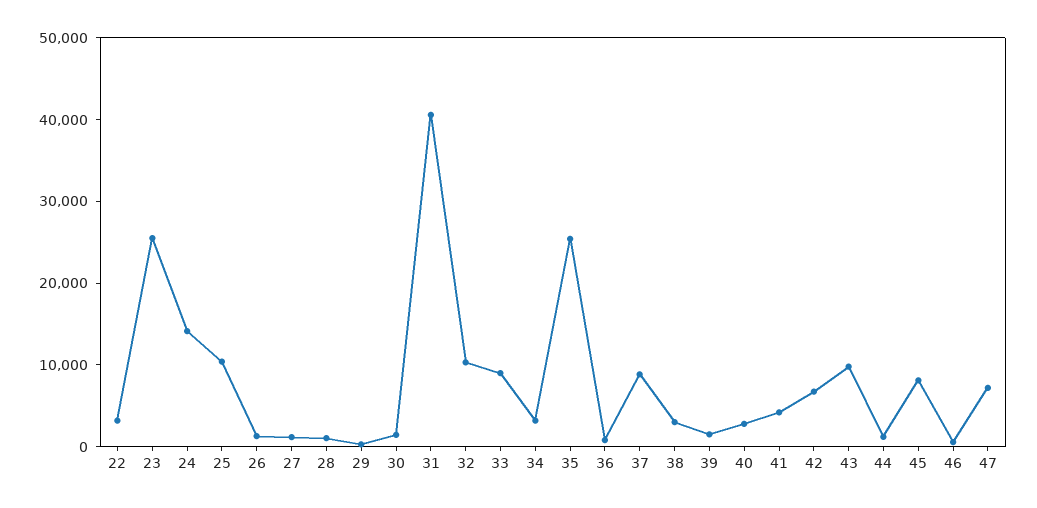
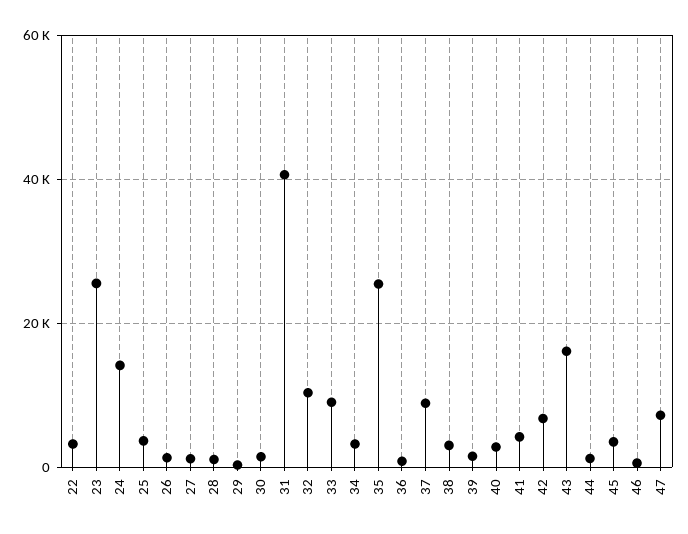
25: 10000 -> 4000
43: 10000 -> 16000
45: 8000 -> 4000

